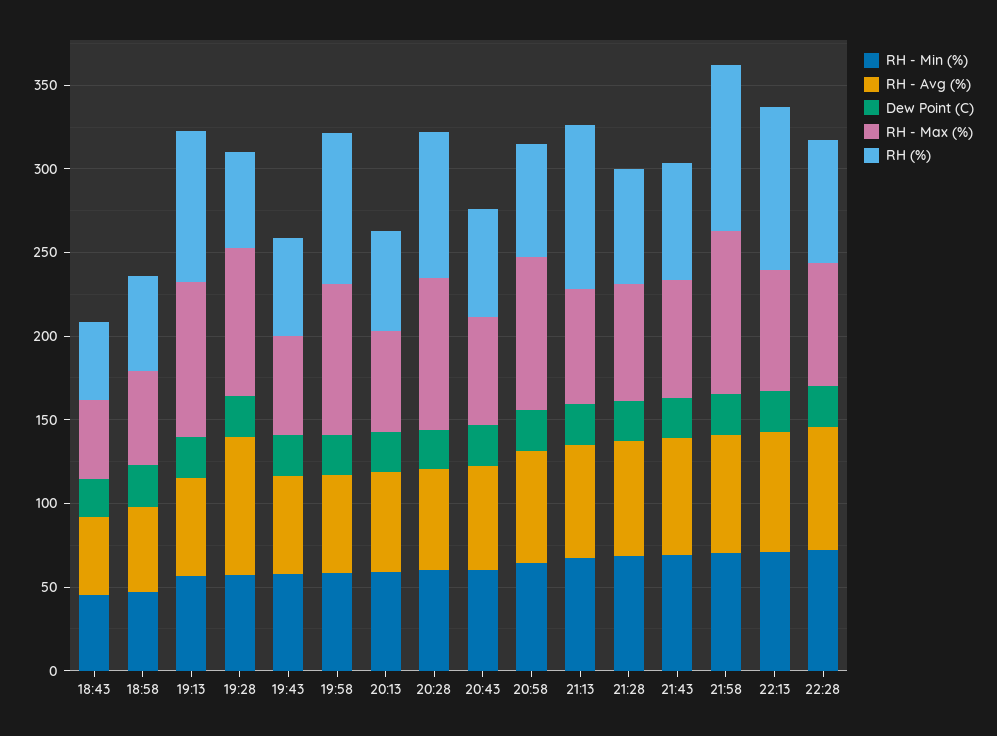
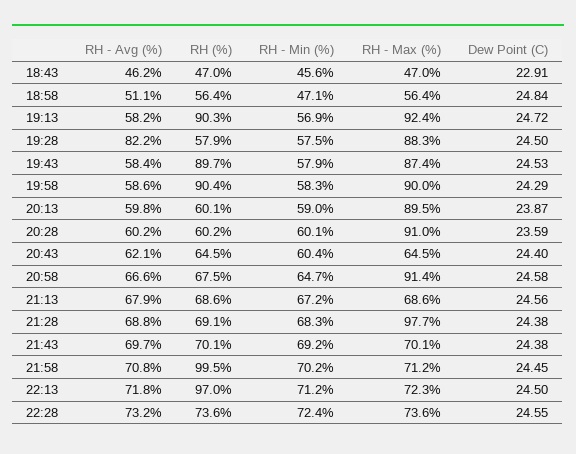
RH - Max (%), 19:43: 60 -> 87.4
RH (%), 19:43: 60 -> 89.7
RH - Max (%), 20:13: 60 -> 89.5
RH (%), 20:28: 90 -> 60.2
RH (%), 21:13: 100 -> 68.6
RH - Max (%), 21:28: 70 -> 97.7
RH - Max (%), 21:58: 100 -> 71.2

